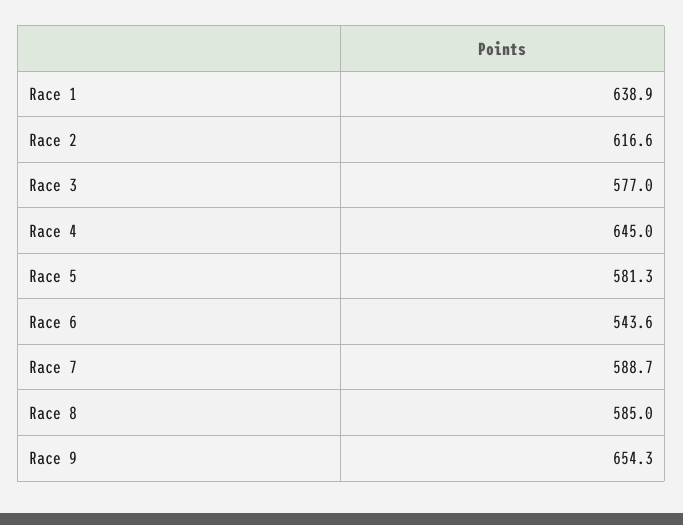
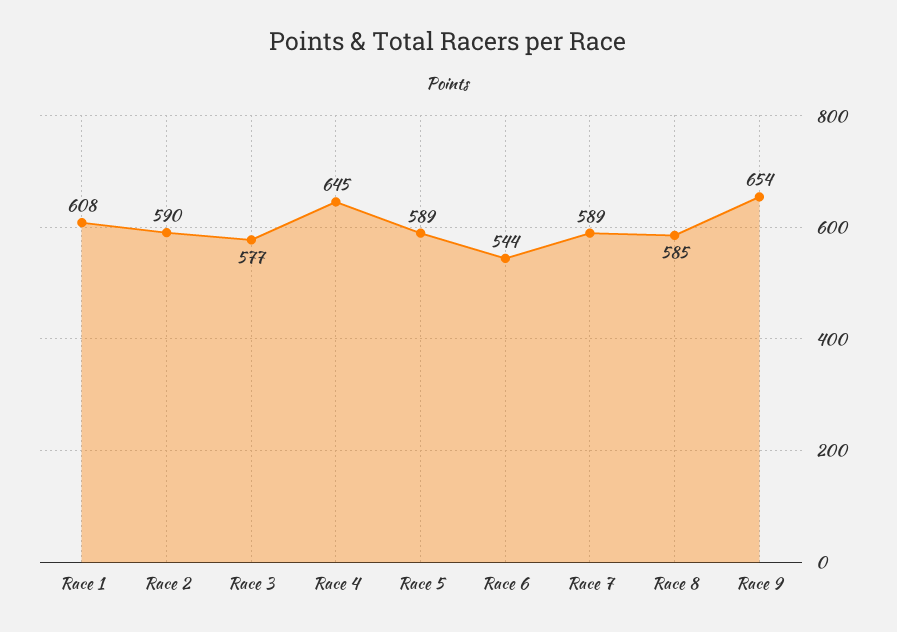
Race 1: 638.9 -> 608
Race 2: 616.6 -> 590
Race 5: 581.3 -> 589

